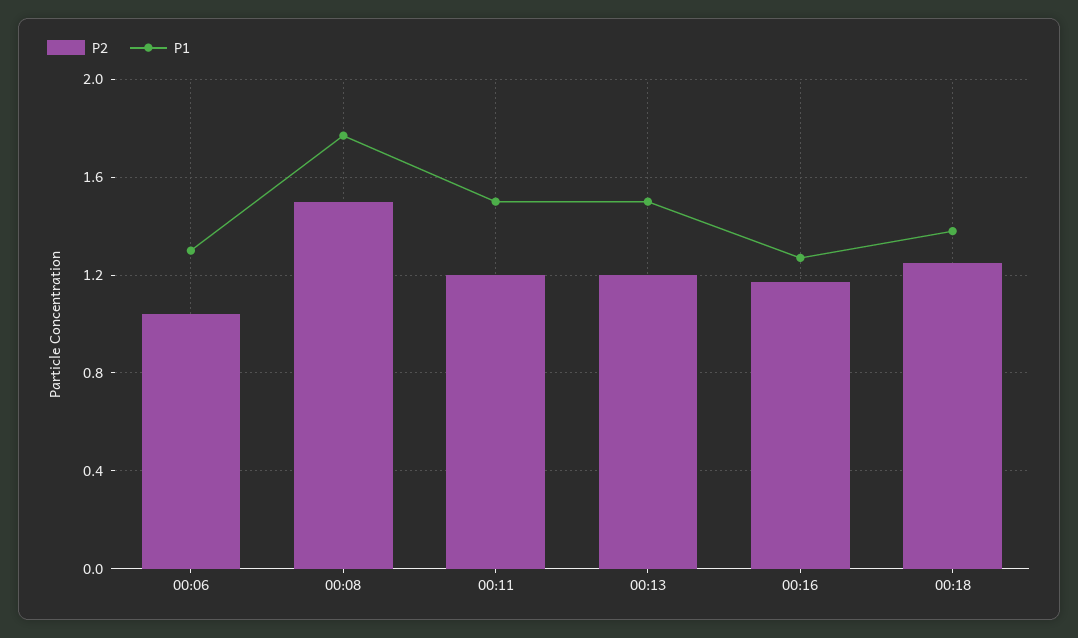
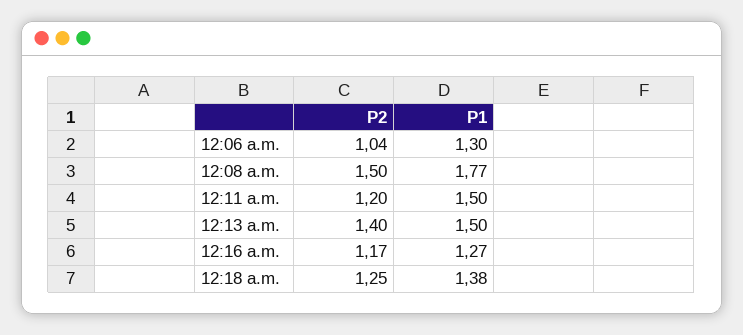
P2, 00:13: 1.2 -> 1.4

